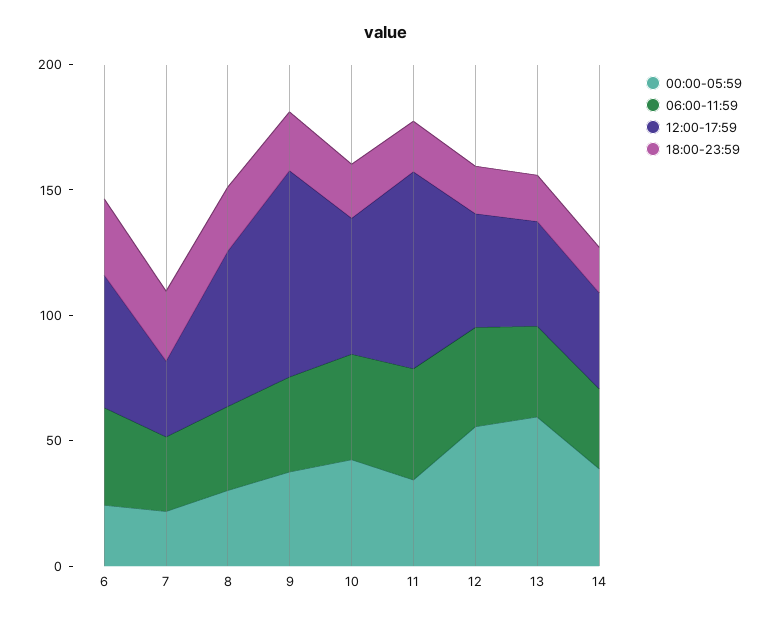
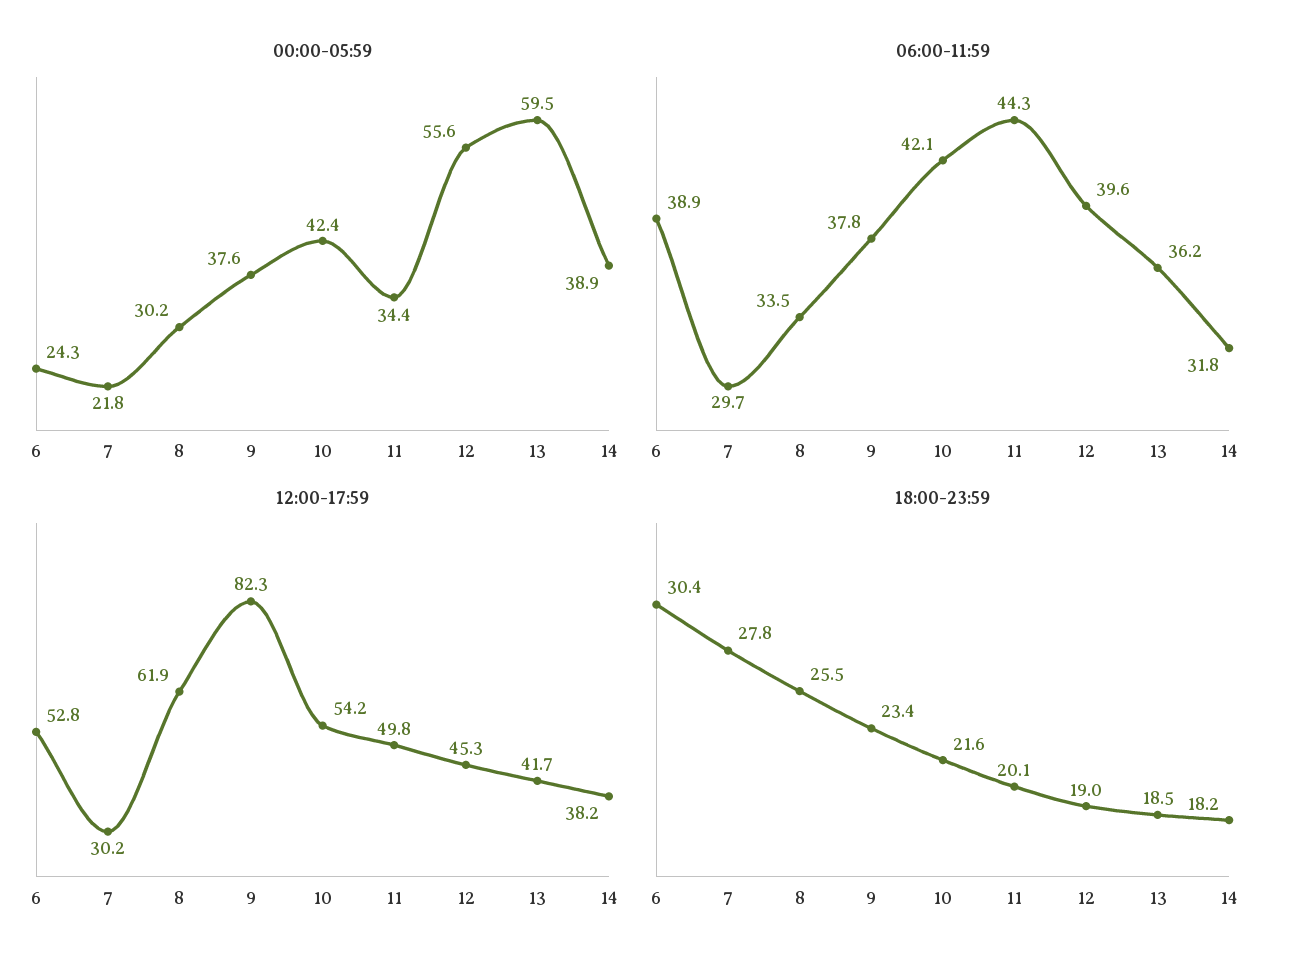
12:00-17:59, 11: 80 -> 49.8

